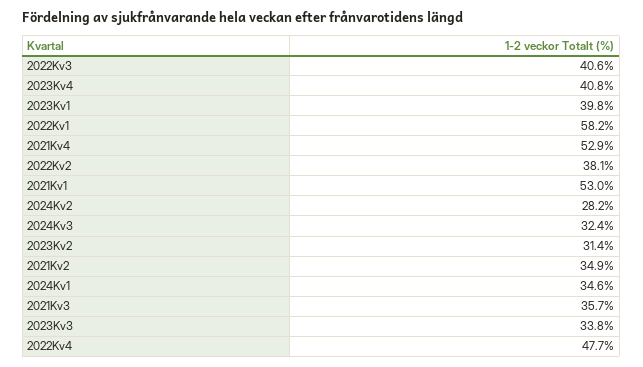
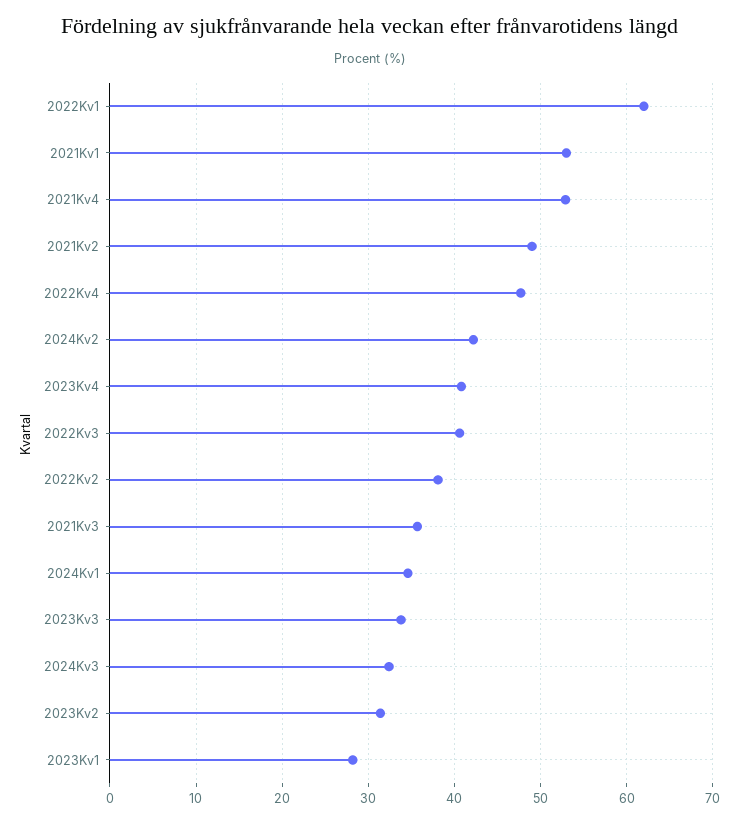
2023Kv1: 39.8 -> 28
2022Kv1: 58.2 -> 62
2024Kv2: 28.2 -> 42
2021Kv2: 34.9 -> 49

